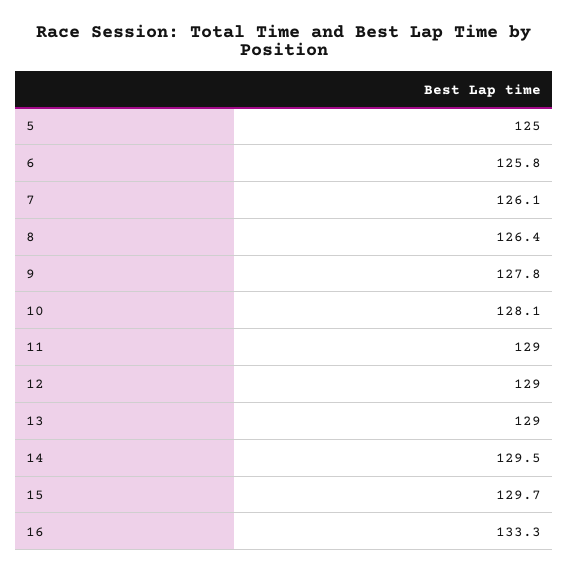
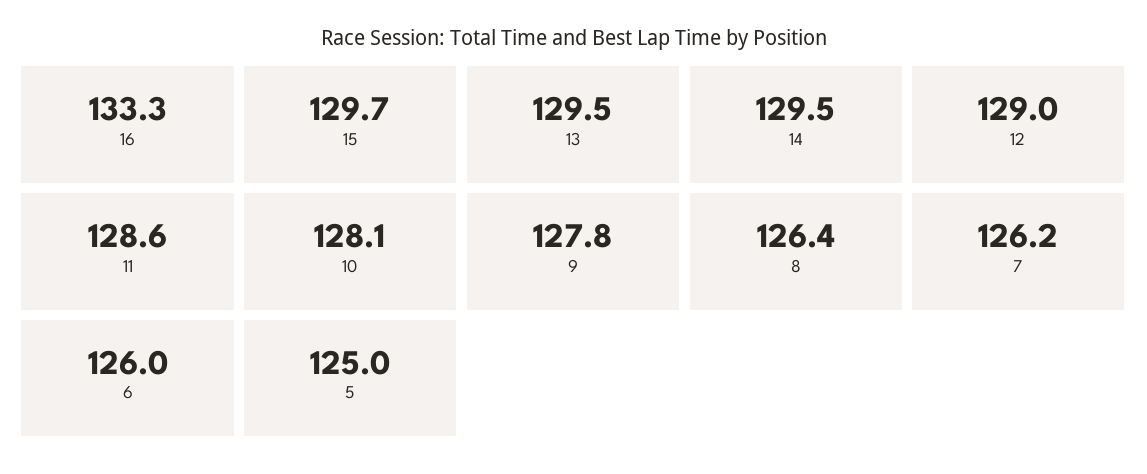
6: 125.8 -> 126
7: 126.1 -> 126.2
11: 129 -> 128.6
13: 129 -> 129.5

